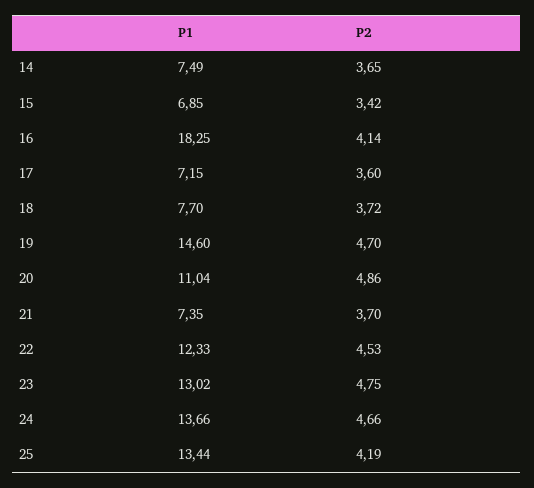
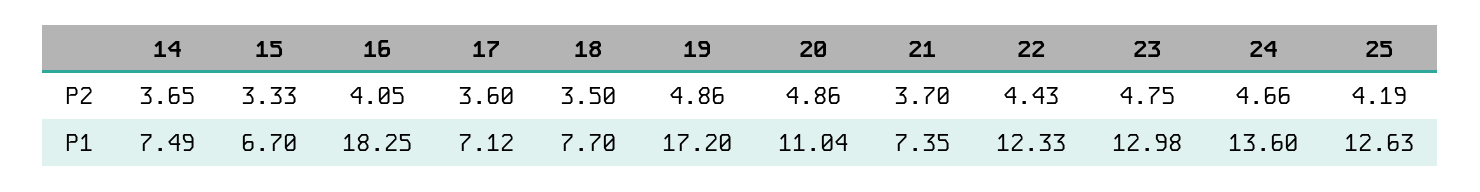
P1, 15: 6.85 -> 6.7
P2, 15: 3.42 -> 3.33
P2, 16: 4.14 -> 4.05
P1, 17: 7.15 -> 7.12
P2, 18: 3.72 -> 3.5
P1, 19: 14.6 -> 17.2
P2, 19: 4.7 -> 4.86
P2, 22: 4.53 -> 4.43
P1, 23: 13.02 -> 12.98
P1, 24: 13.66 -> 13.6
P1, 25: 13.44 -> 12.63

